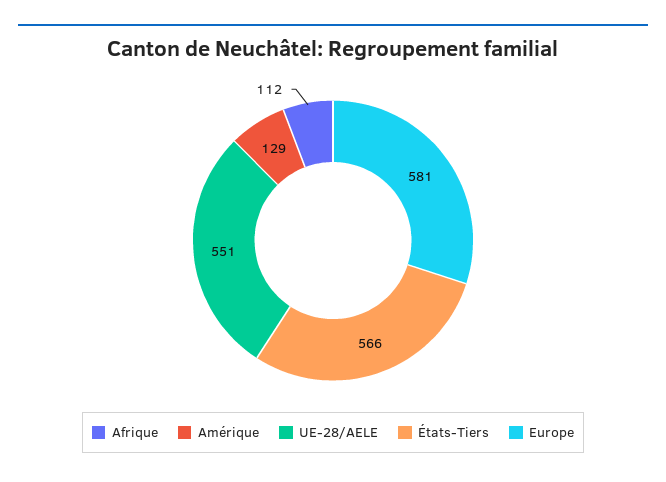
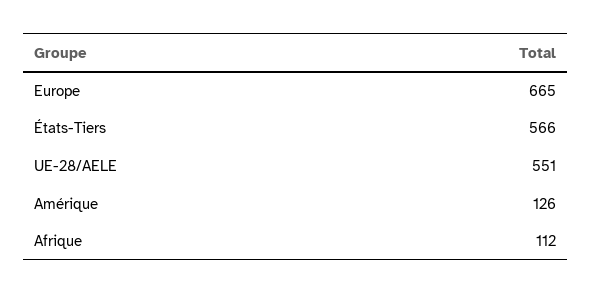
Amérique: 129 -> 126
Europe: 581 -> 665

